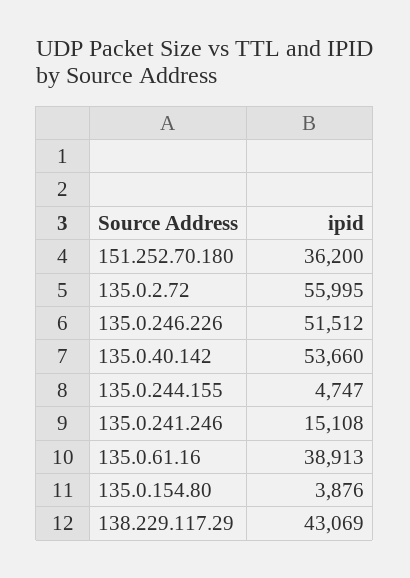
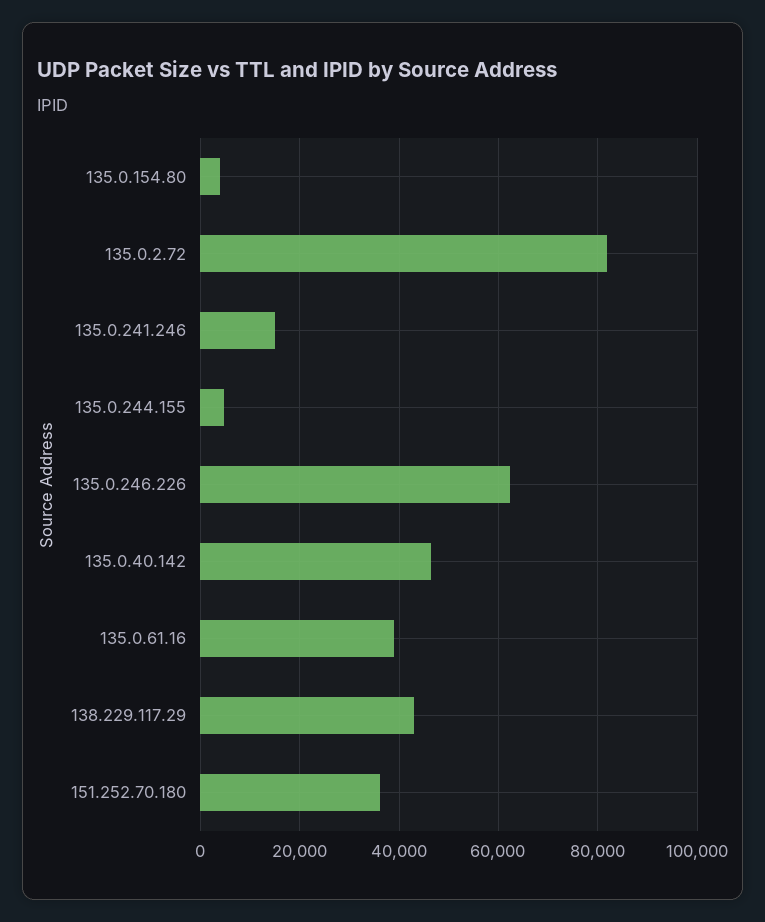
135.0.2.72: 55995 -> 82000
135.0.246.226: 51512 -> 62000
135.0.40.142: 53660 -> 46000

